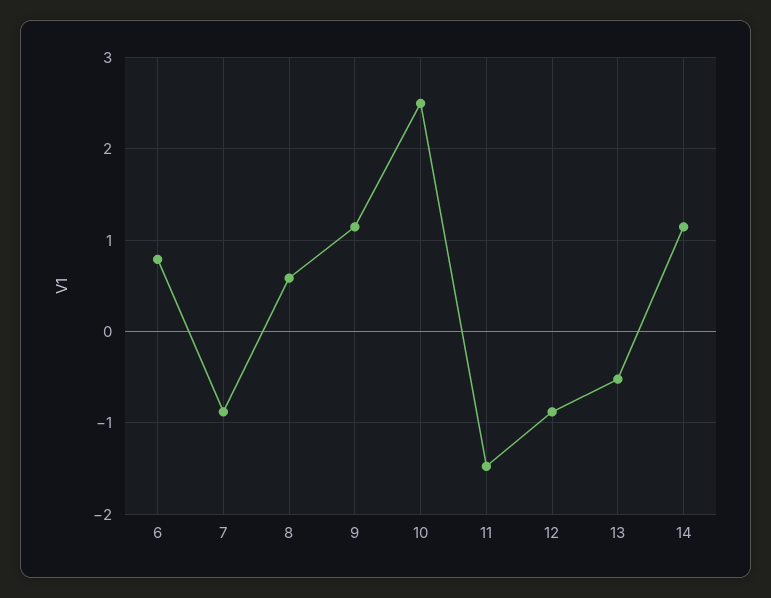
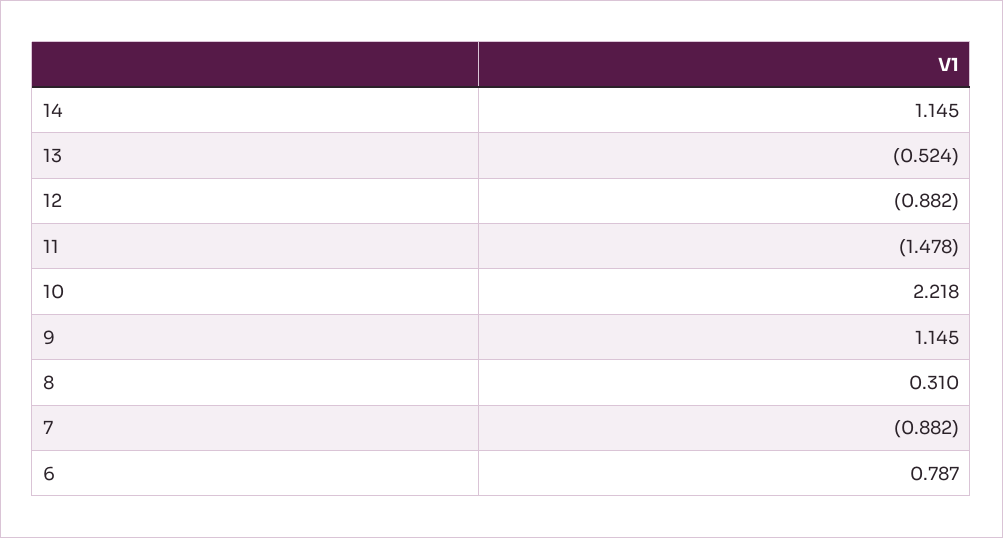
8: 0.6 -> 0.31
10: 2.5 -> 2.218

